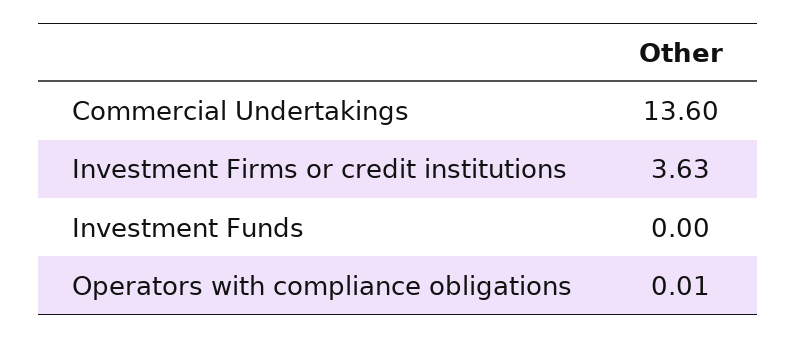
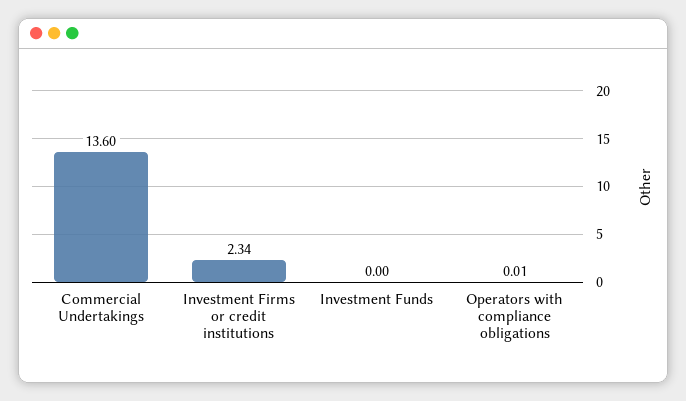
Investment Firms or credit institutions: 3.63 -> 2.34

